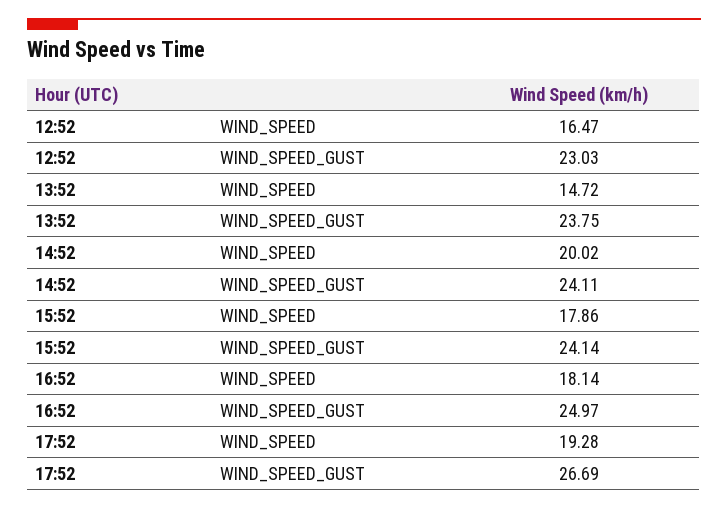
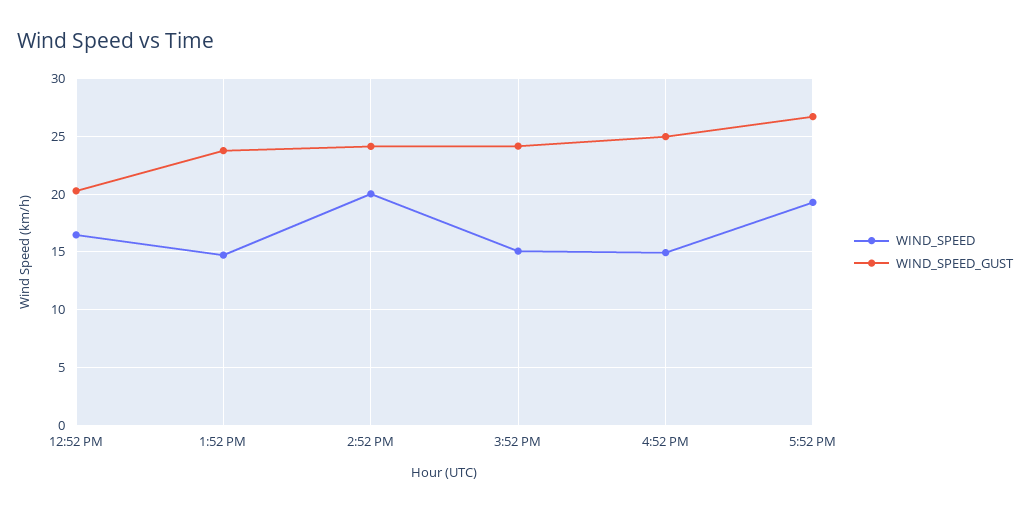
WIND_SPEED_GUST, 12:52: 23.03 -> 20
WIND_SPEED, 15:52: 17.86 -> 15
WIND_SPEED, 16:52: 18.14 -> 15

